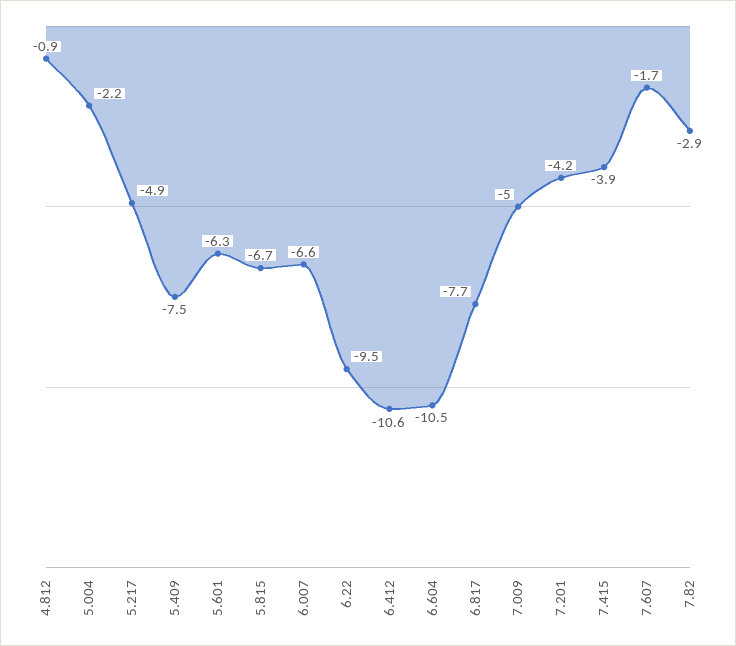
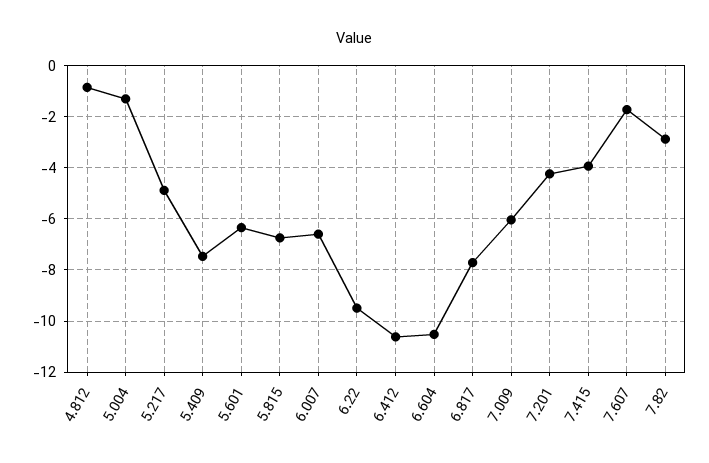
5.004: -2.2 -> -1.25
7.009: -5 -> -6

